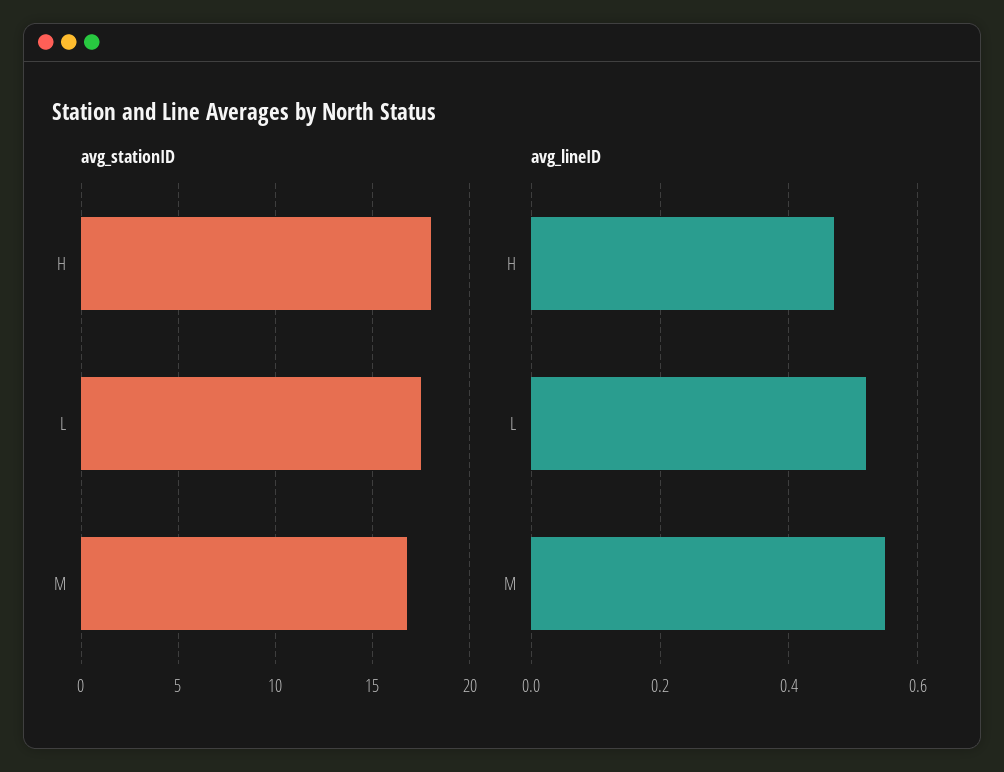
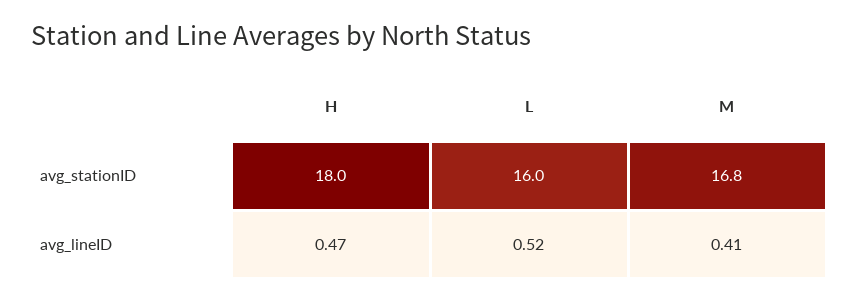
avg_stationID, L: 17.5 -> 16
avg_lineID, M: 0.55 -> 0.41

